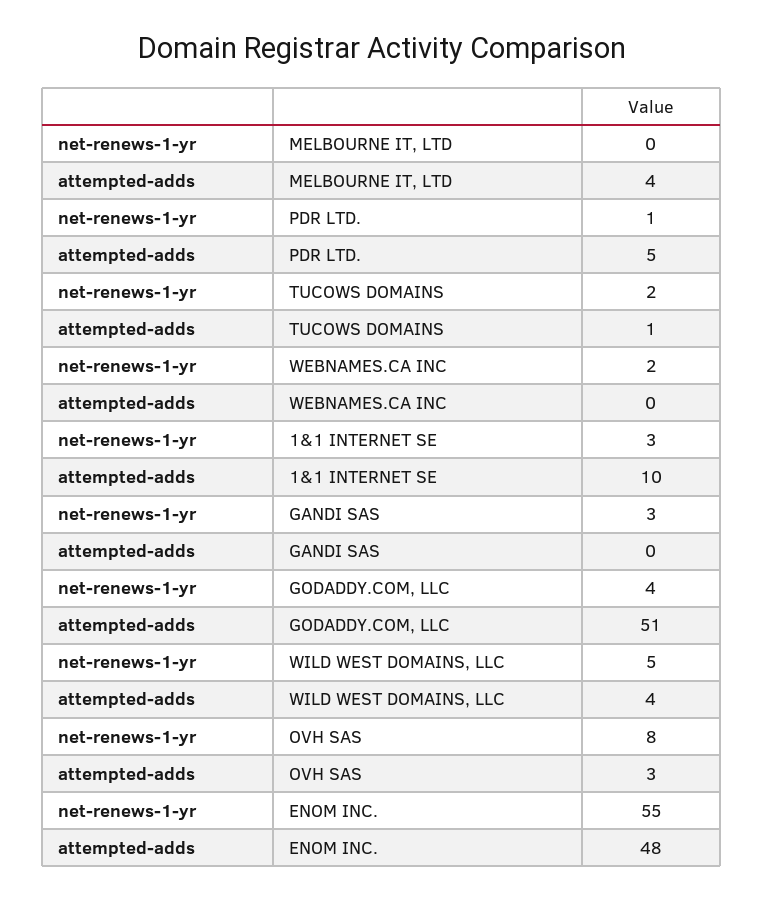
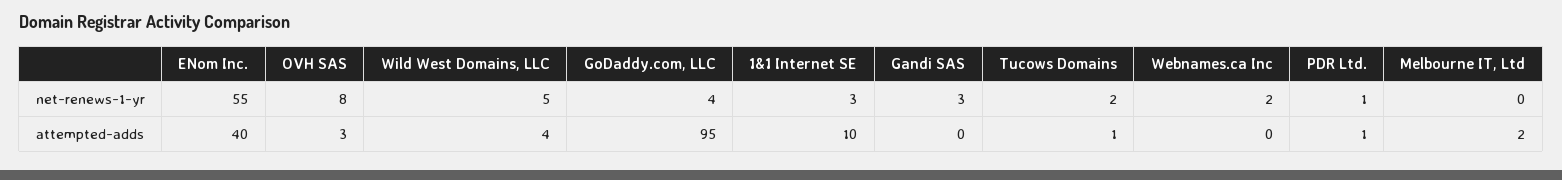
attempted-adds, MELBOURNE IT, LTD: 4 -> 2
attempted-adds, PDR LTD.: 5 -> 1
attempted-adds, GODADDY.COM, LLC: 51 -> 95
attempted-adds, ENOM INC.: 48 -> 40

